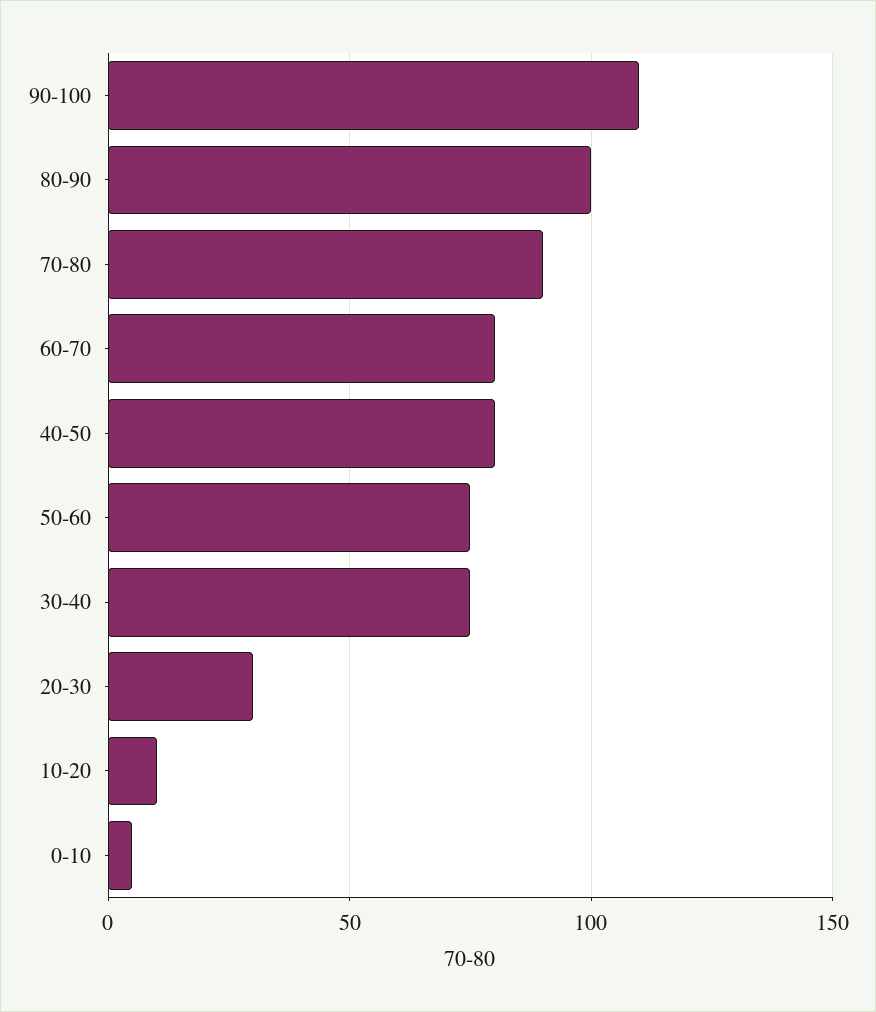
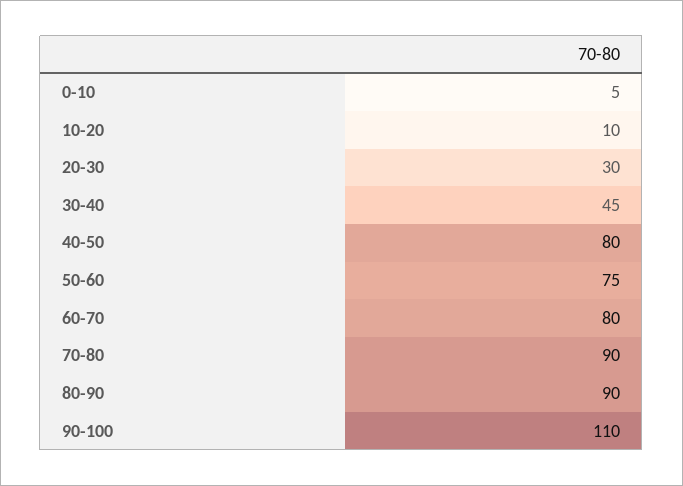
80-90: 100 -> 90
30-40: 75 -> 45

